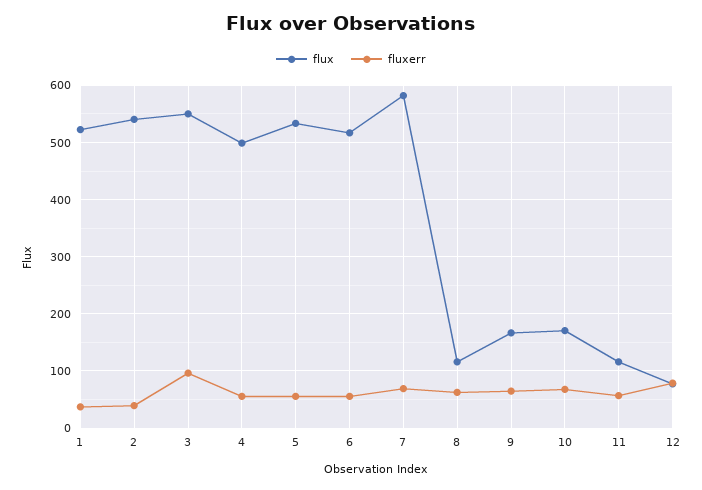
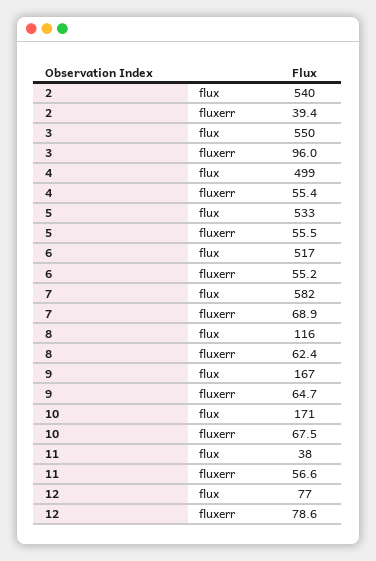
flux, 1: 520 -> none
fluxerr, 1: 40 -> none
flux, 11: 120 -> 38

